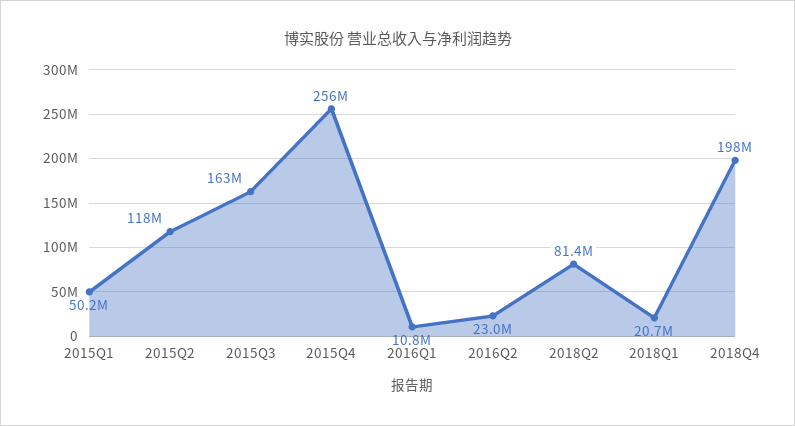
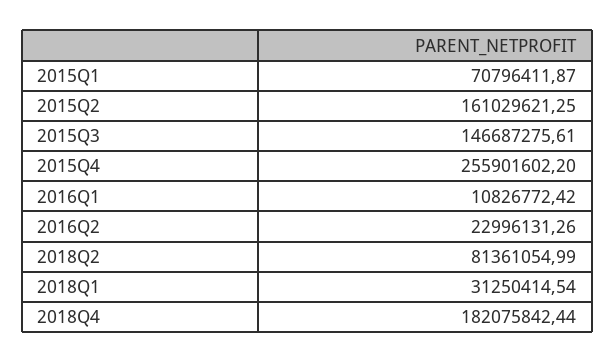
2015Q1: 50200000 -> 70796411.87
2015Q2: 118000000 -> 161029621.25
2015Q3: 163000000 -> 146687275.61
2018Q1: 20700000 -> 31250414.54
2018Q4: 198000000 -> 182075842.44

